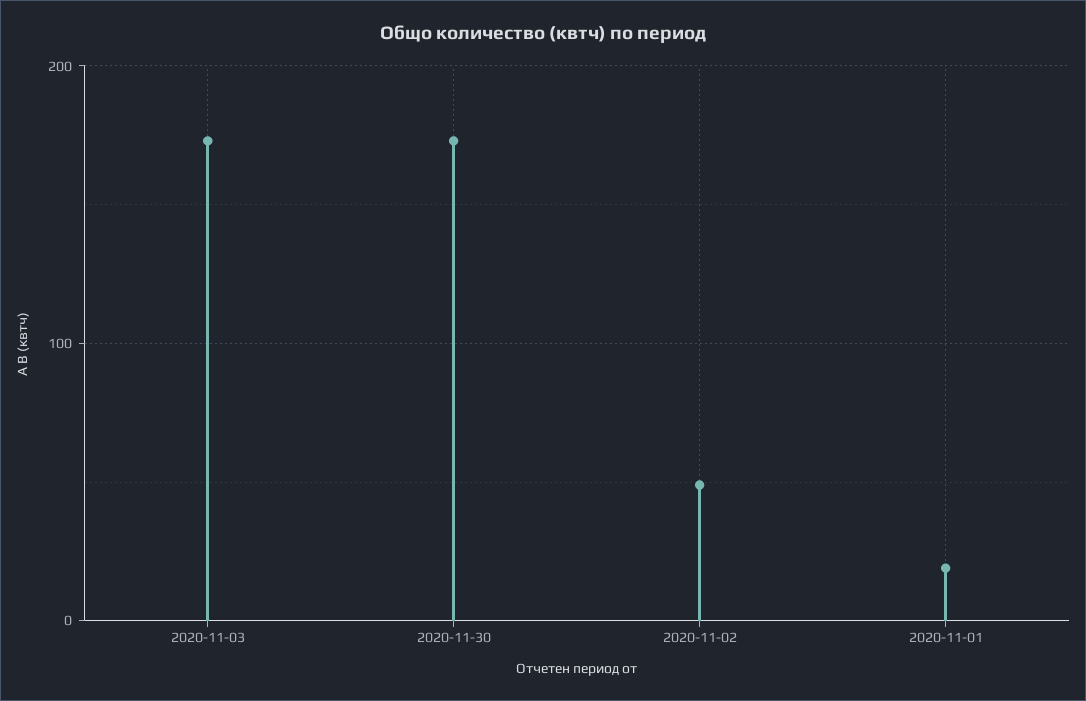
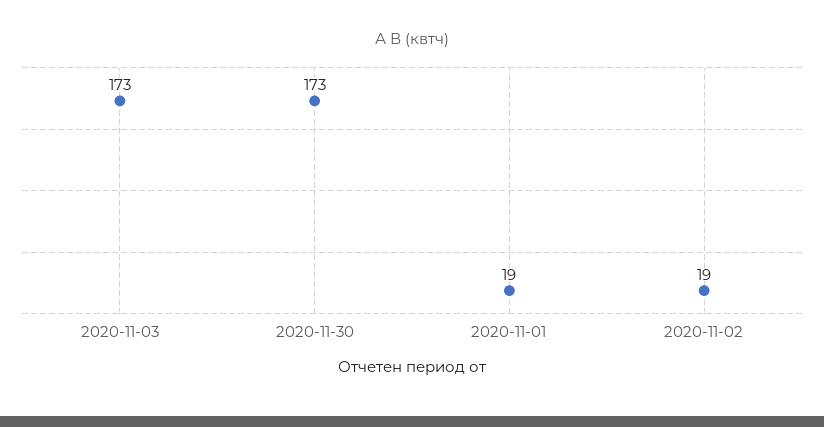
2020-11-02: 50 -> 19

